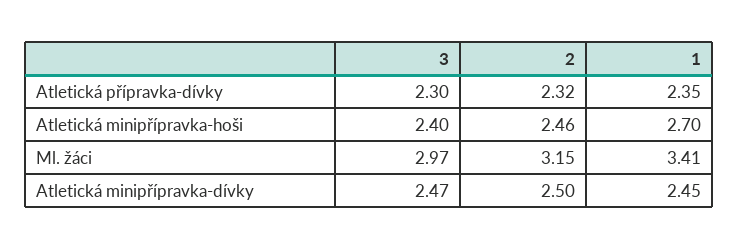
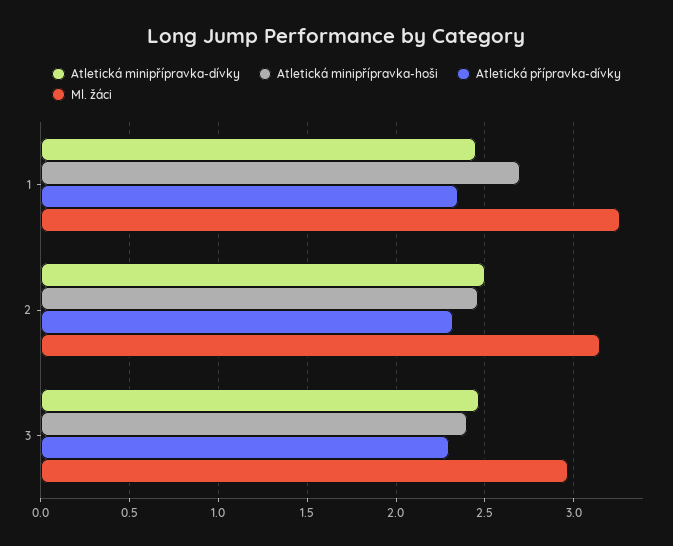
Ml. žáci, 1: 3.41 -> 3.25

